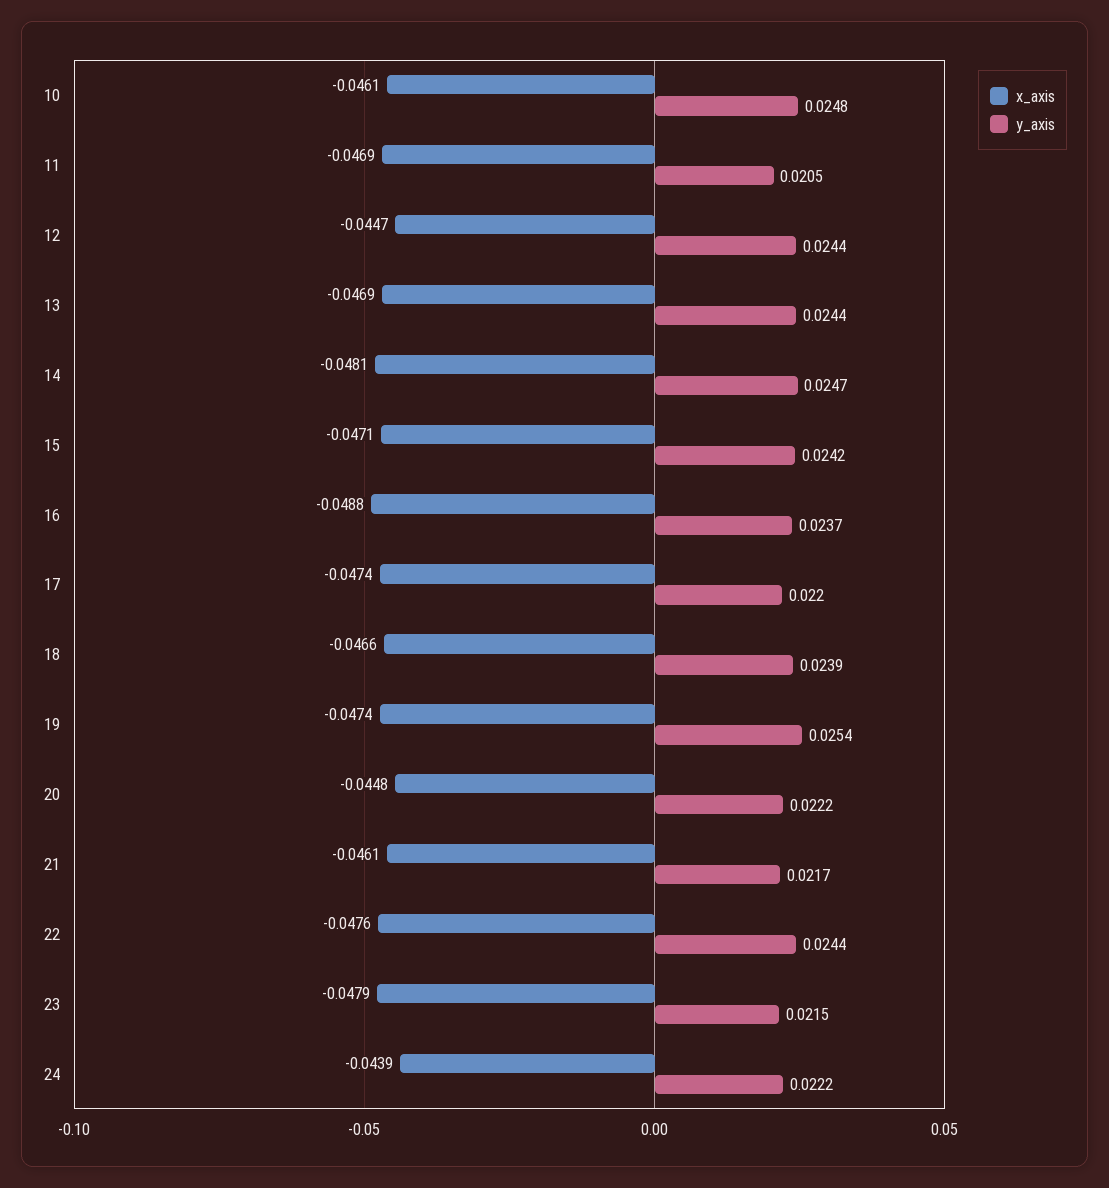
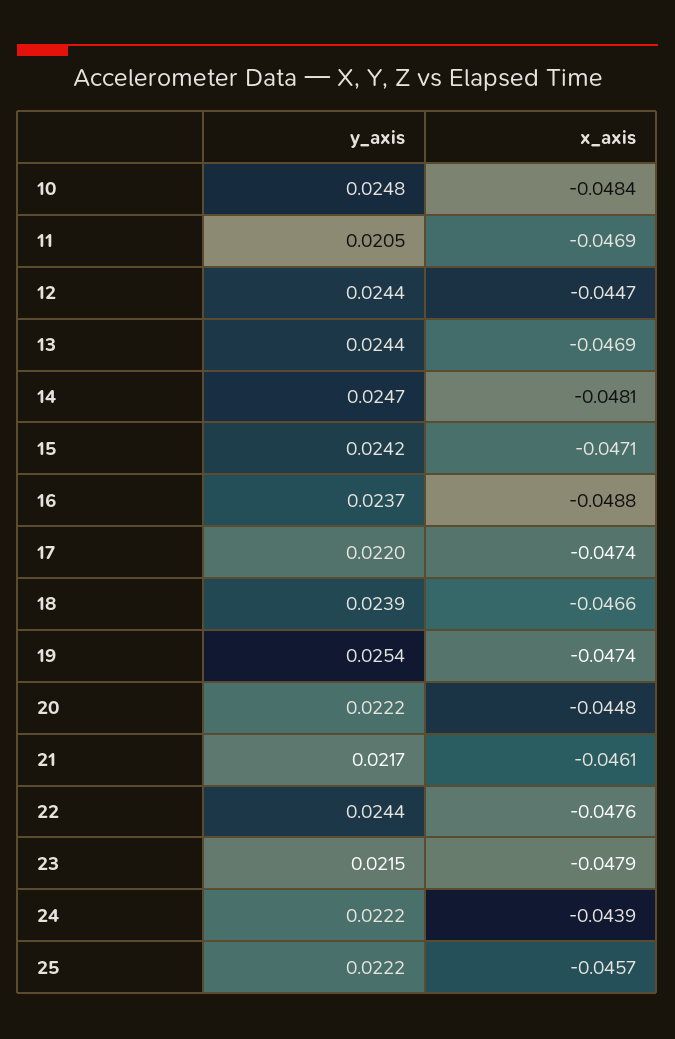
x_axis, 10: -0.0461 -> -0.0484
y_axis, 25: none -> 0.0222
x_axis, 25: none -> -0.0457

